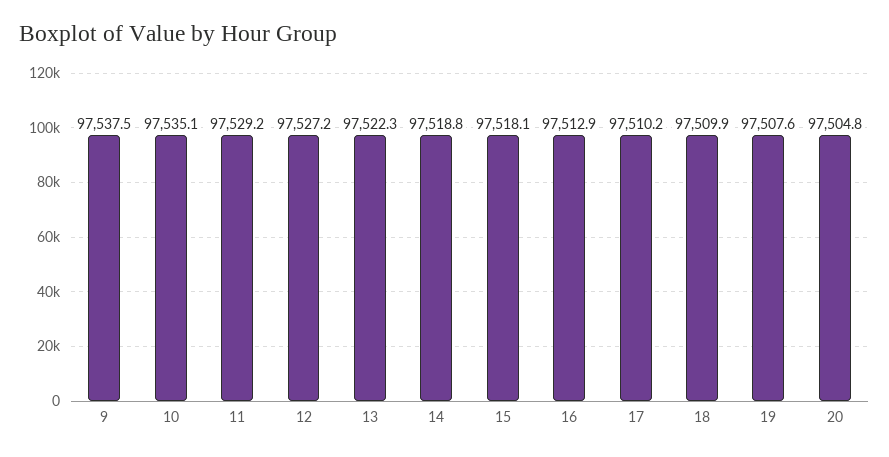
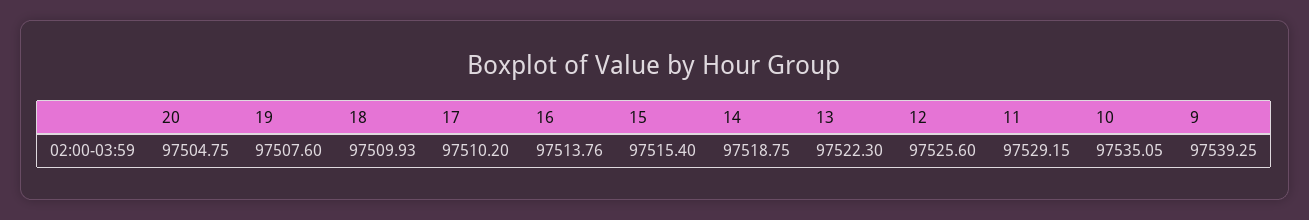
9: 97537.5 -> 97539.25
12: 97527.2 -> 97525.6
15: 97518.1 -> 97515.4
16: 97512.9 -> 97513.76

